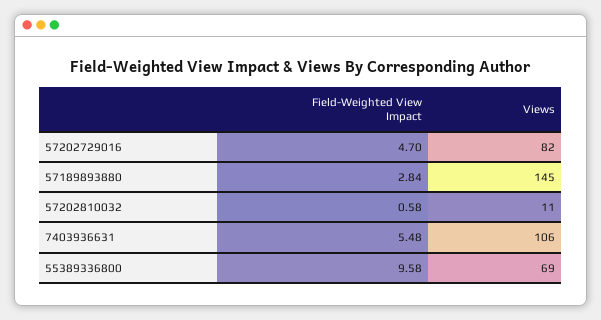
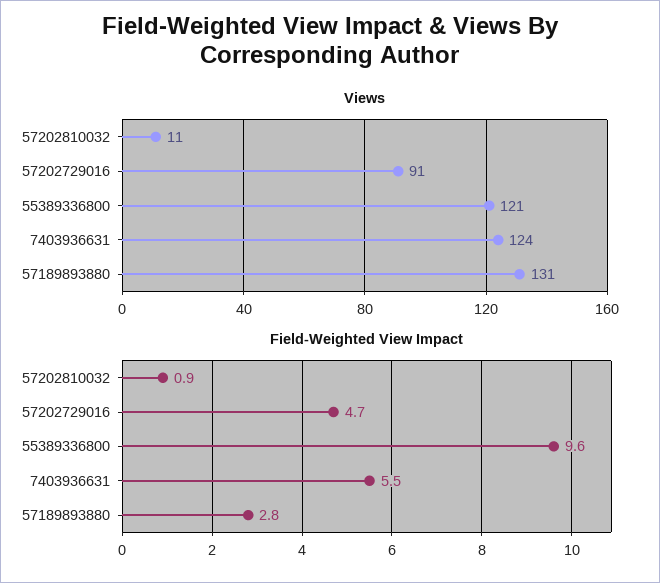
Views, 57202729016: 82 -> 91
Views, 57189893880: 145 -> 131
Field-Weighted View Impact, 57202810032: 0.58 -> 0.9
Views, 7403936631: 106 -> 124
Views, 55389336800: 69 -> 121

